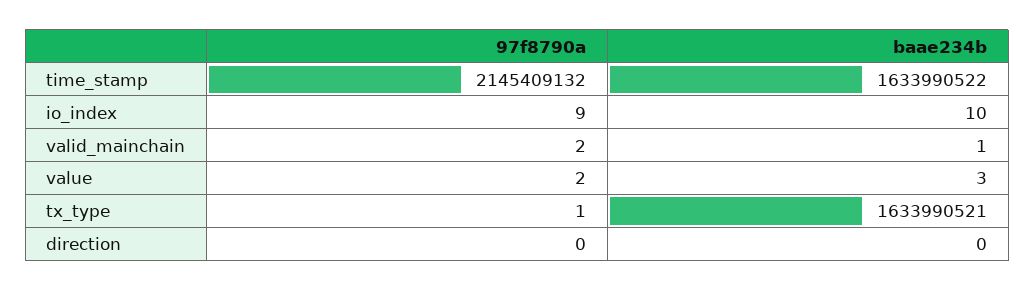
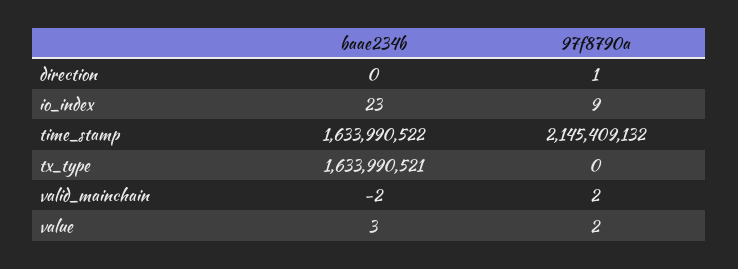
baae234b, io_index: 10 -> 23
baae234b, valid_mainchain: 1 -> -2
97f8790a, tx_type: 1 -> 0
97f8790a, direction: 0 -> 1

